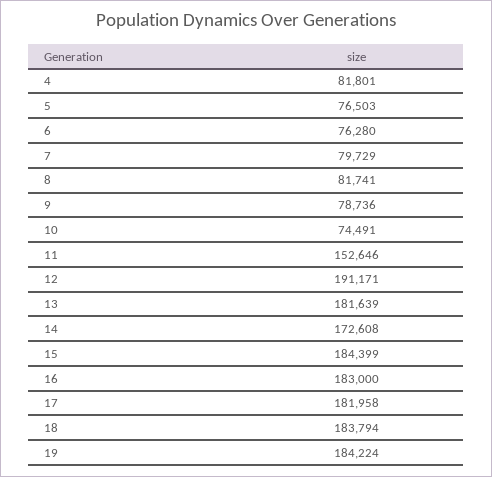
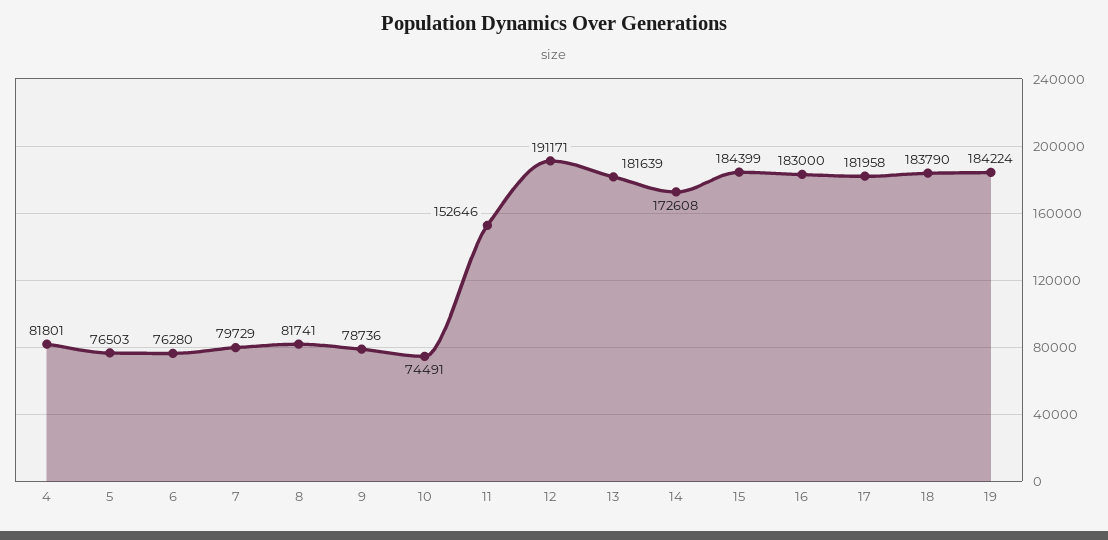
18: 183794 -> 183790

